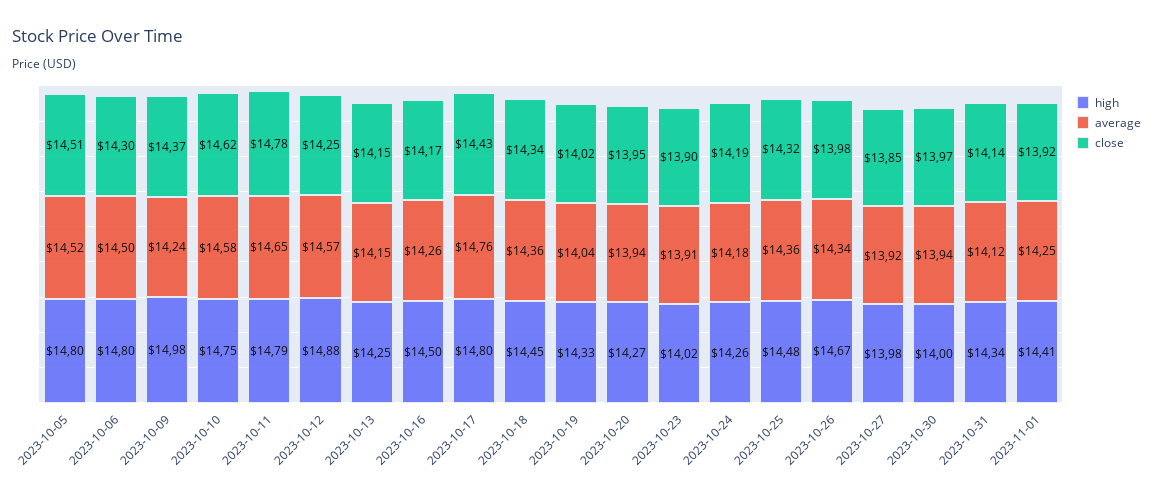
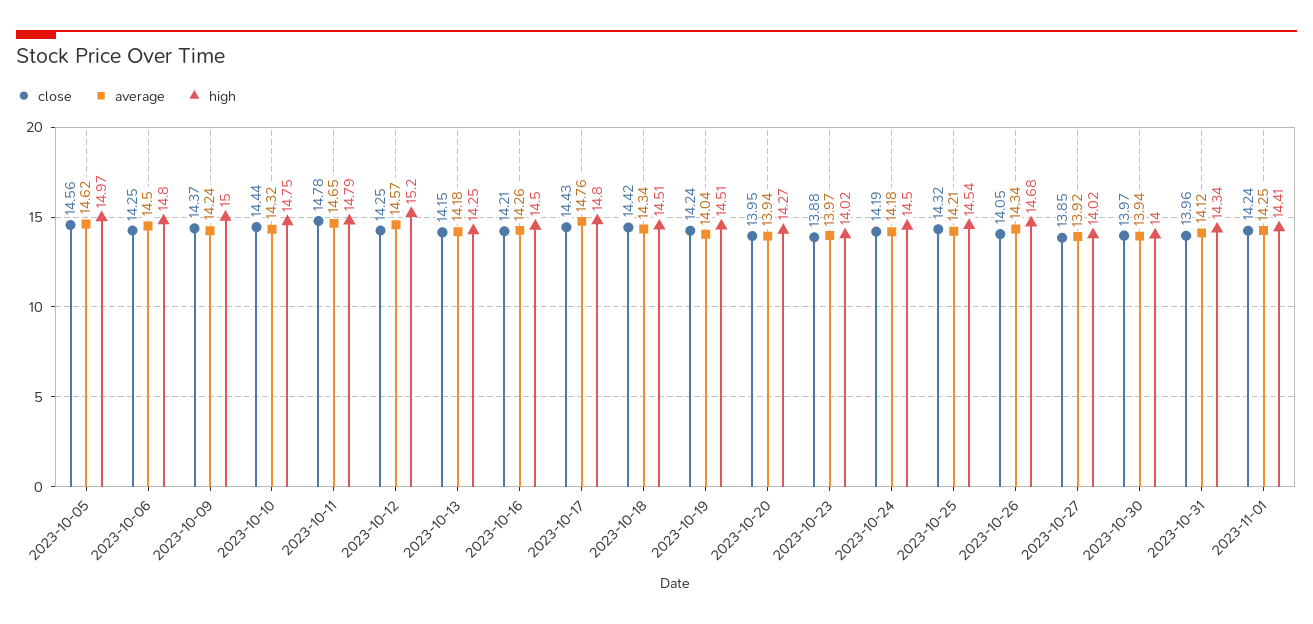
high, 2023-10-05: 14.8 -> 14.97
average, 2023-10-05: 14.52 -> 14.62
close, 2023-10-05: 14.51 -> 14.56
close, 2023-10-06: 14.3 -> 14.25
high, 2023-10-09: 14.98 -> 15
average, 2023-10-10: 14.58 -> 14.32
close, 2023-10-10: 14.62 -> 14.44
high, 2023-10-12: 14.88 -> 15.2
average, 2023-10-13: 14.15 -> 14.18
close, 2023-10-16: 14.17 -> 14.21
high, 2023-10-18: 14.45 -> 14.51
average, 2023-10-18: 14.36 -> 14.34
close, 2023-10-18: 14.34 -> 14.42
high, 2023-10-19: 14.33 -> 14.51
close, 2023-10-19: 14.02 -> 14.24
average, 2023-10-23: 13.91 -> 13.97
close, 2023-10-23: 13.9 -> 13.88
high, 2023-10-24: 14.26 -> 14.5
high, 2023-10-25: 14.48 -> 14.54
average, 2023-10-25: 14.36 -> 14.21
high, 2023-10-26: 14.67 -> 14.68
close, 2023-10-26: 13.98 -> 14.05
high, 2023-10-27: 13.98 -> 14.02
close, 2023-10-31: 14.14 -> 13.96
close, 2023-11-01: 13.92 -> 14.24

